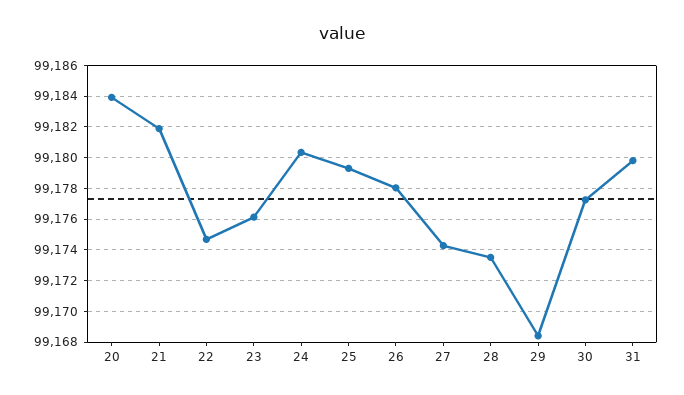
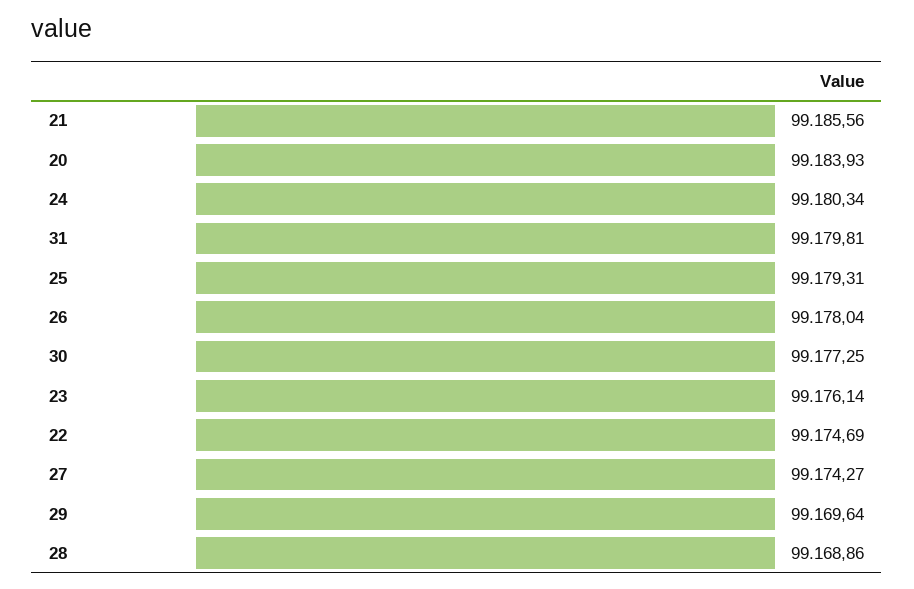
21: 99182 -> 99185.56
28: 99173.5 -> 99168.86
29: 99168.5 -> 99169.64

